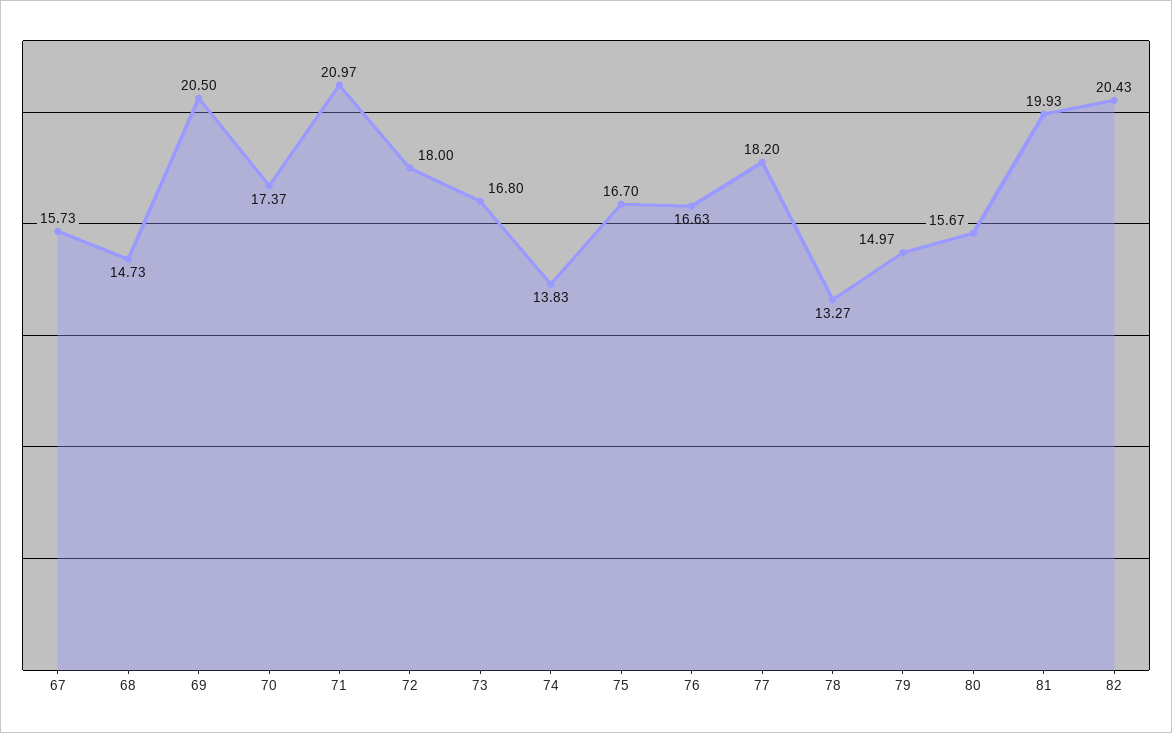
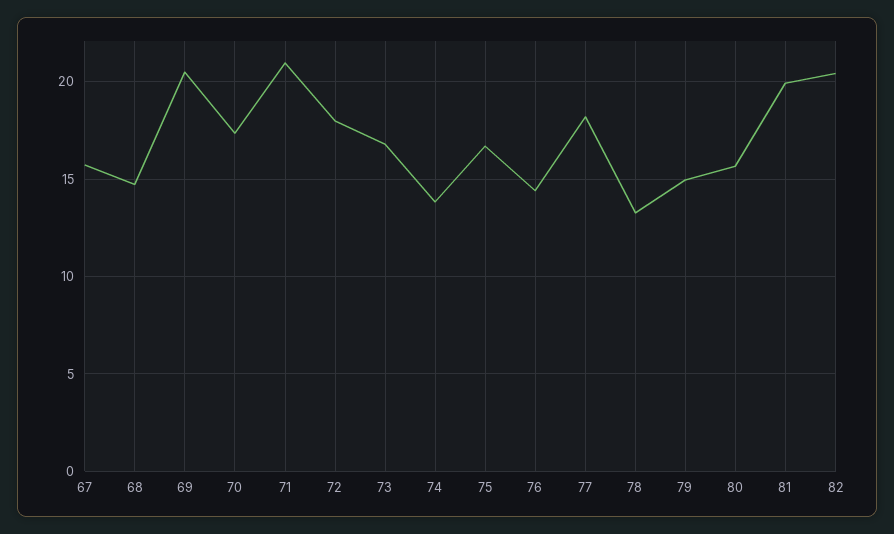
76: 16.63 -> 14.5

